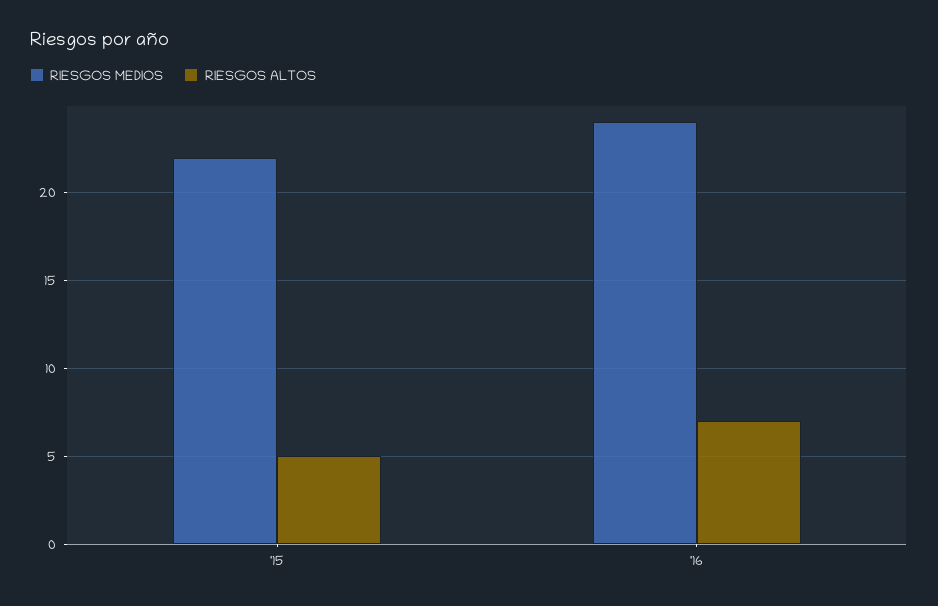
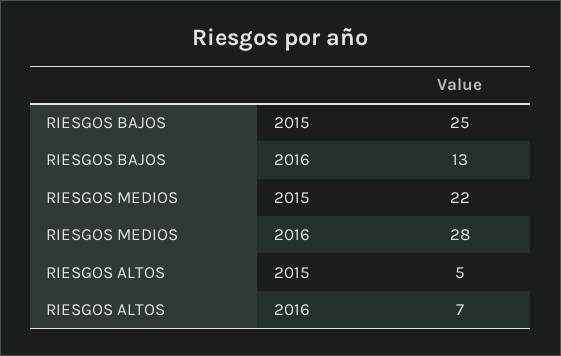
RIESGOS MEDIOS, '16: 24 -> 28
RIESGOS BAJOS, '15: none -> 25
RIESGOS BAJOS, '16: none -> 13

